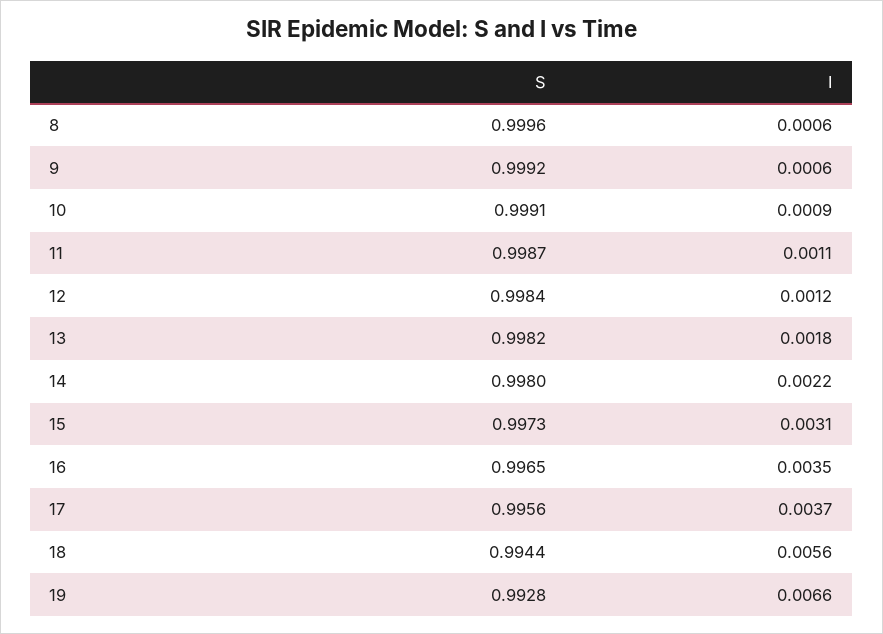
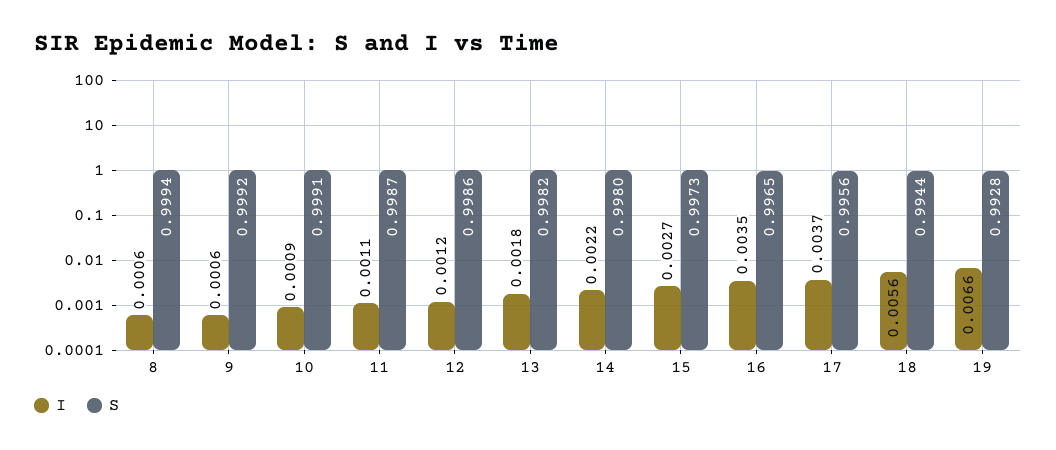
S, 8: 0.9996 -> 0.9994
S, 12: 0.9984 -> 0.9986
I, 15: 0.0031 -> 0.0027

